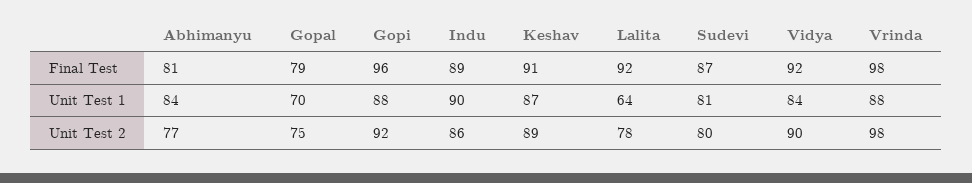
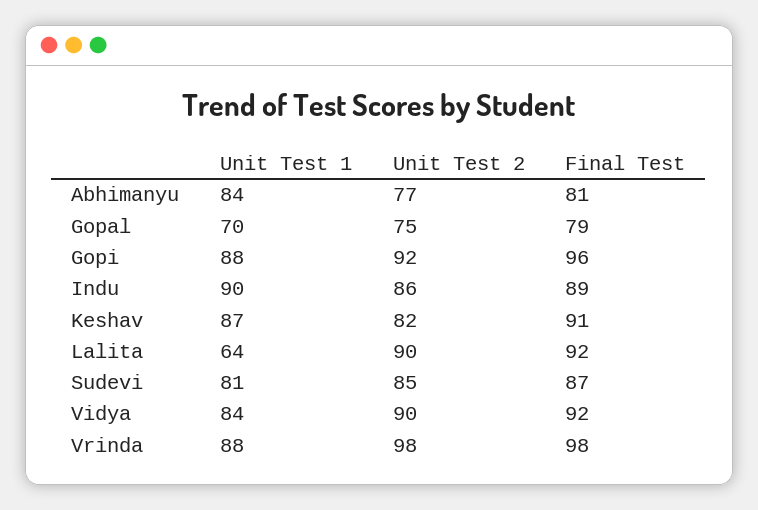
Keshav, Unit Test 2: 89 -> 82
Lalita, Unit Test 2: 78 -> 90
Sudevi, Unit Test 2: 80 -> 85

